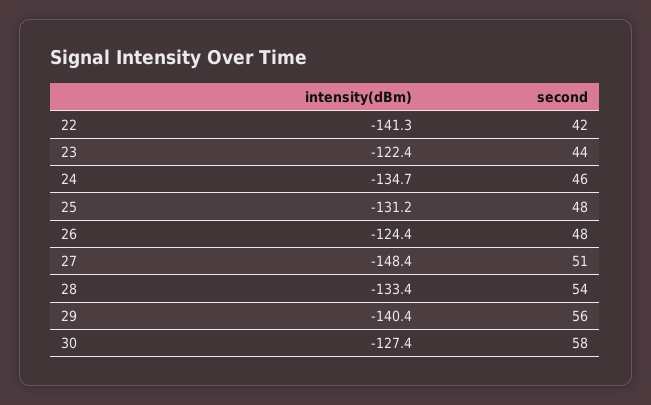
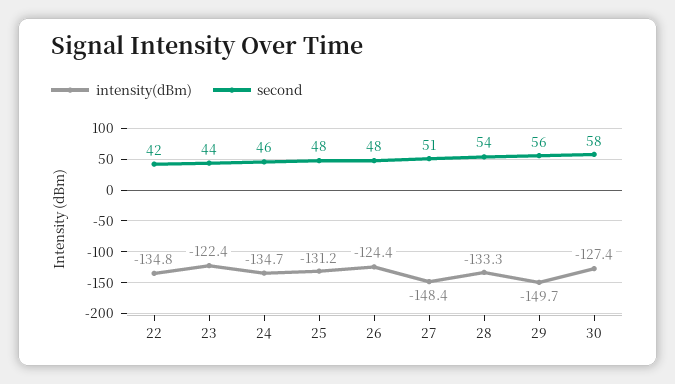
intensity(dBm), 22: -141.3 -> -134.8
intensity(dBm), 28: -133.4 -> -133.3
intensity(dBm), 29: -140.4 -> -149.7

